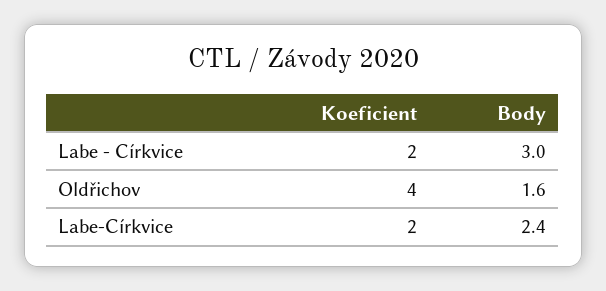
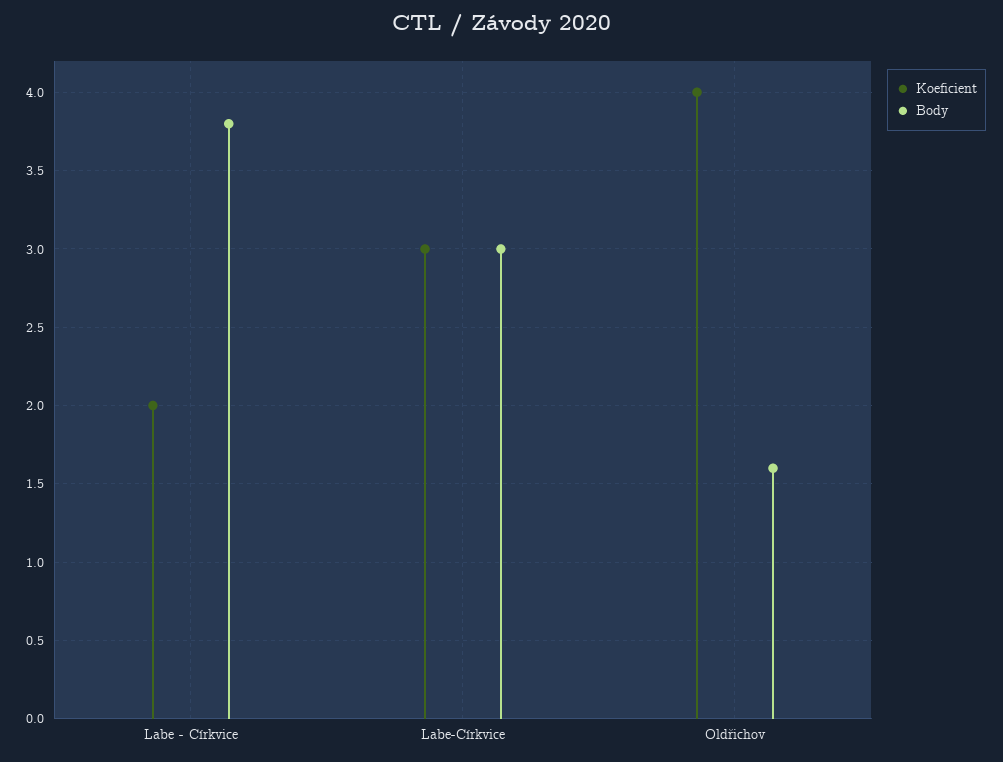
Body, Labe - Církvice: 3 -> 3.8
Koeficient, Labe-Církvice: 2 -> 3
Body, Labe-Církvice: 2.4 -> 3

